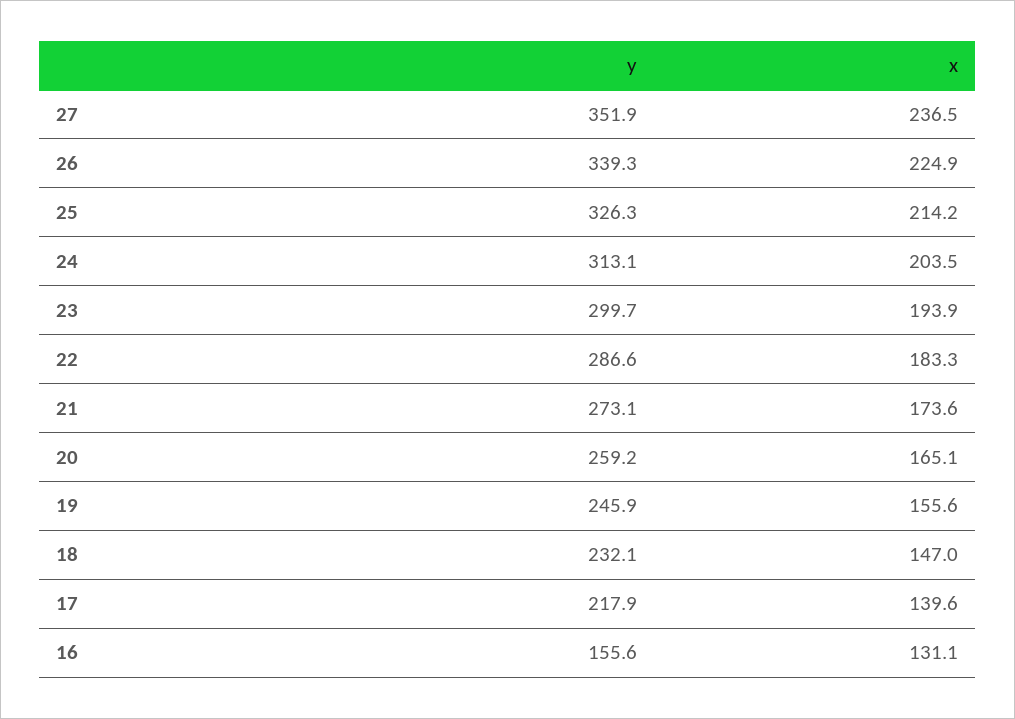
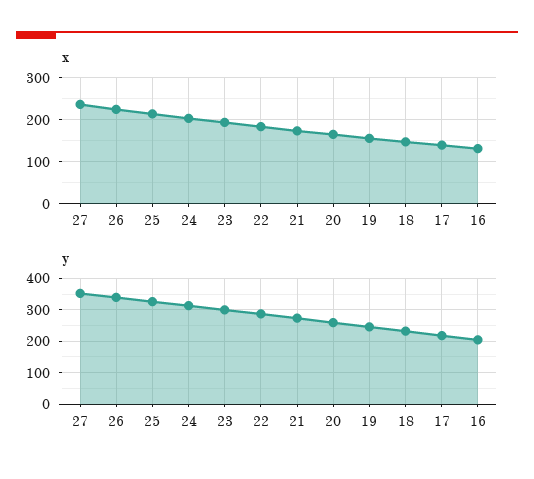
y, 16: 155.6 -> 200

